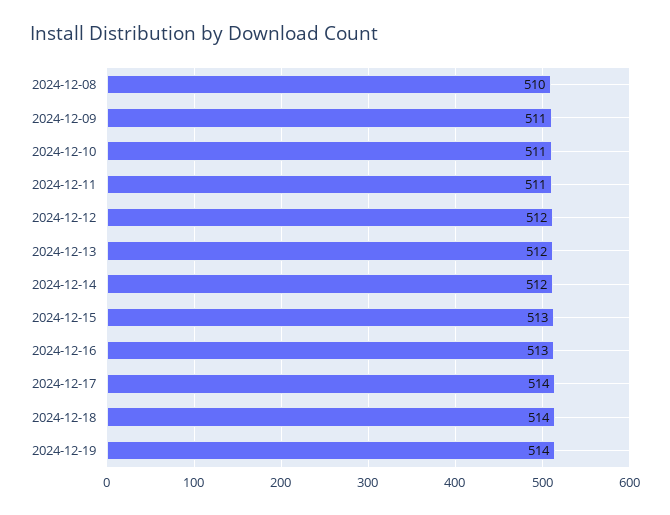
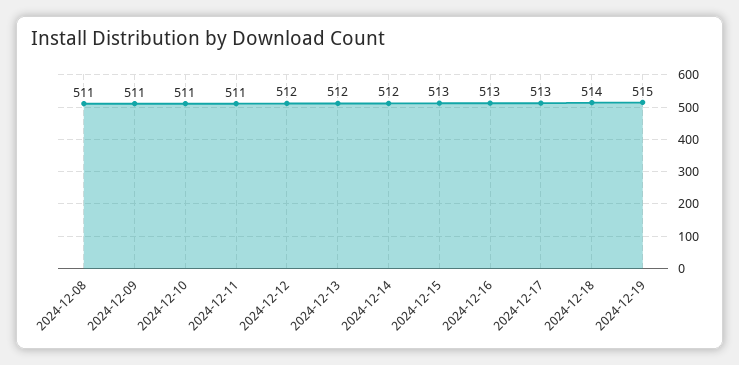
2024-12-08: 510 -> 511
2024-12-17: 514 -> 513
2024-12-19: 514 -> 515

